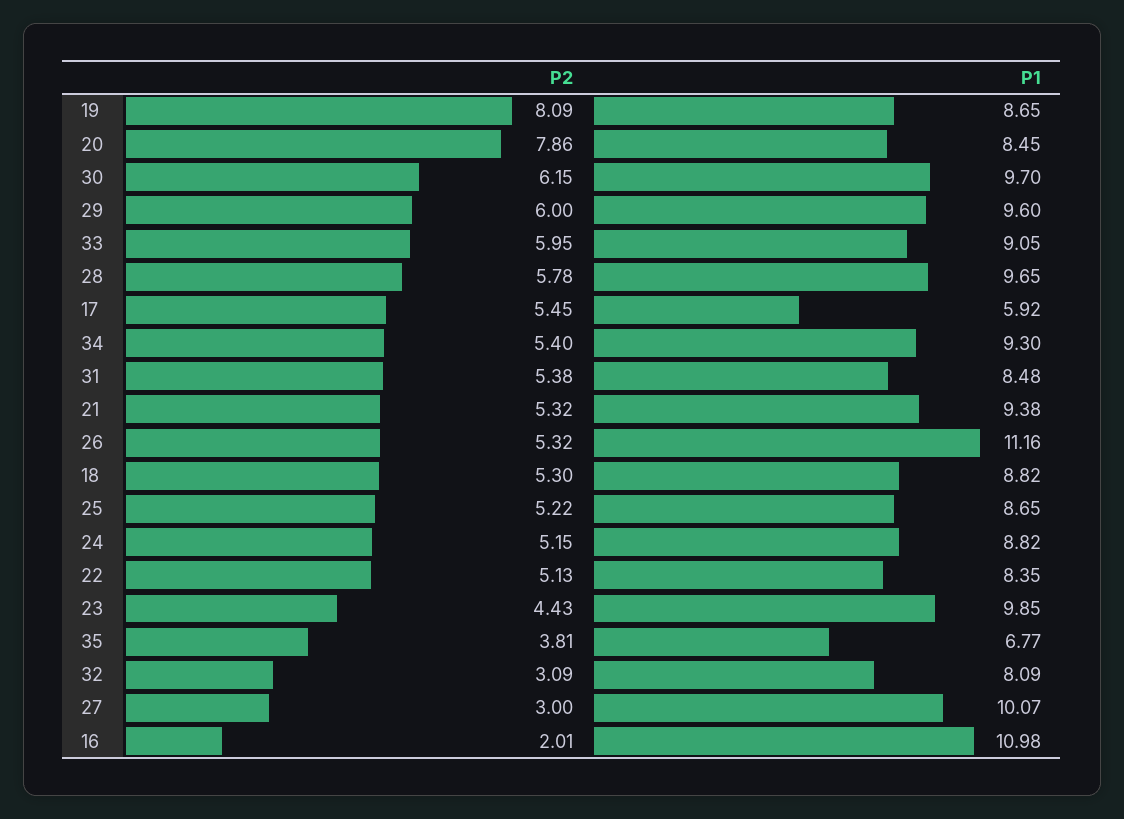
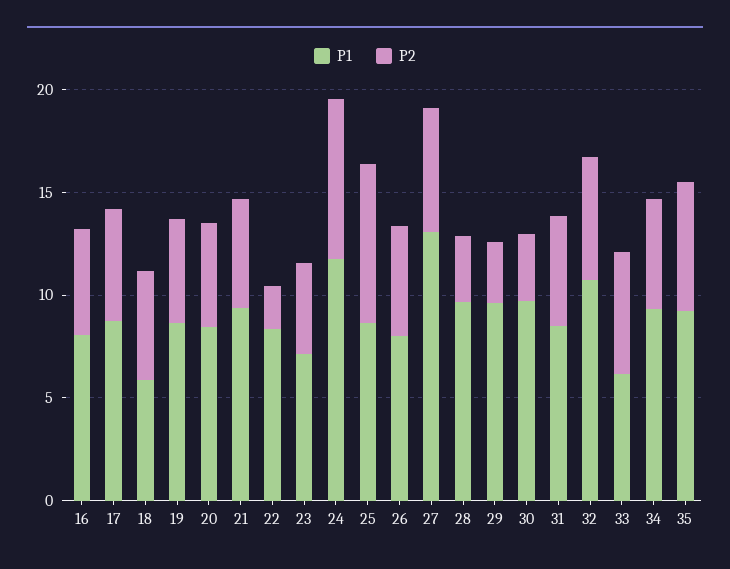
P2, 19: 8.09 -> 5
P2, 20: 7.86 -> 5
P2, 30: 6.15 -> 3
P2, 29: 6 -> 3
P1, 33: 9.05 -> 6
P2, 28: 5.78 -> 3
P1, 17: 5.92 -> 9
P1, 26: 11.16 -> 8
P1, 18: 8.82 -> 6
P2, 25: 5.22 -> 8
P2, 24: 5.15 -> 8
P1, 24: 8.82 -> 12
P2, 22: 5.13 -> 2
P1, 23: 9.85 -> 7
P2, 35: 3.81 -> 6
P1, 35: 6.77 -> 9
P2, 32: 3.09 -> 6
P1, 32: 8.09 -> 11
P2, 27: 3 -> 6
P1, 27: 10.07 -> 13
P2, 16: 2.01 -> 5
P1, 16: 10.98 -> 8

